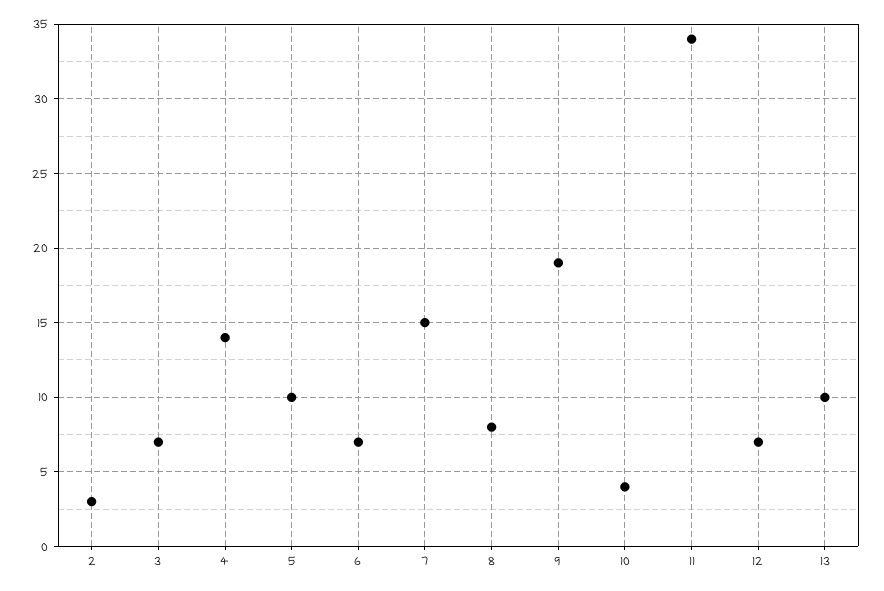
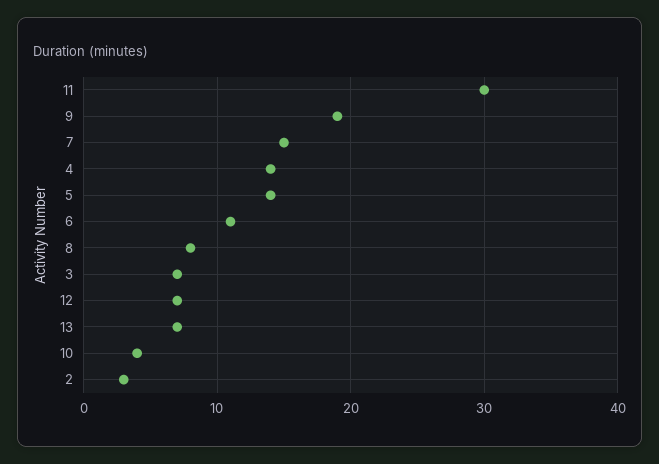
5: 10 -> 14
6: 7 -> 11
11: 34 -> 30
13: 10 -> 7

